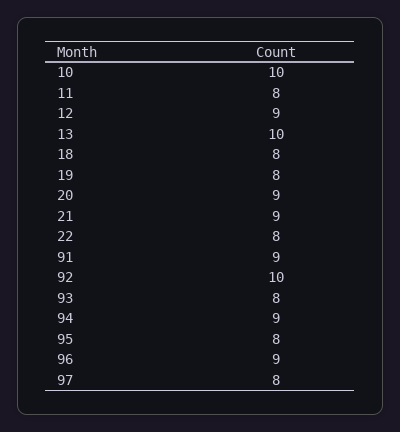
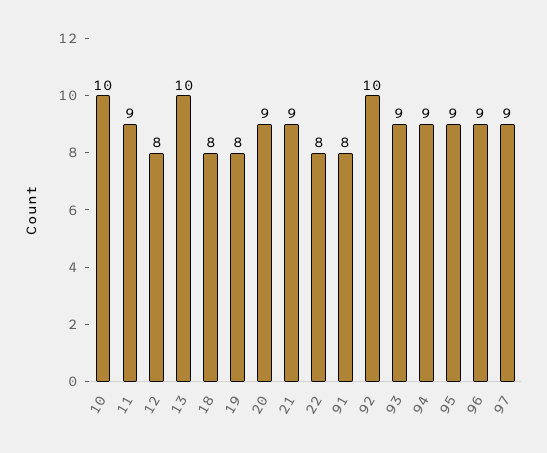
11: 8 -> 9
12: 9 -> 8
91: 9 -> 8
93: 8 -> 9
95: 8 -> 9
97: 8 -> 9

